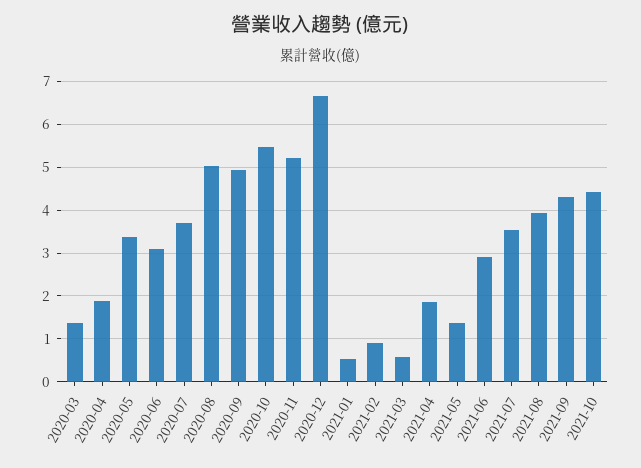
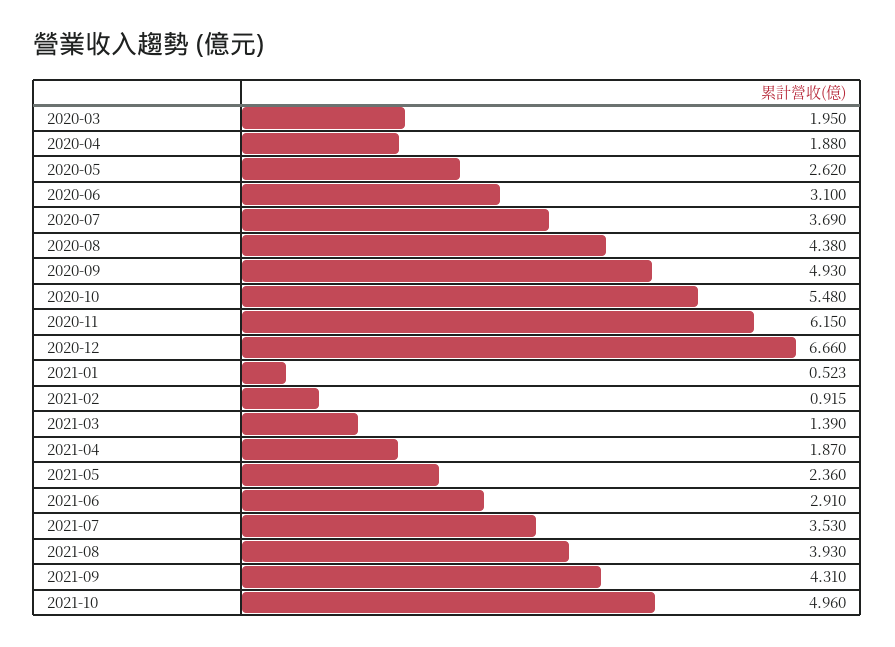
2020-03: 1.4 -> 1.95
2020-05: 3.4 -> 2.62
2020-08: 5 -> 4.38
2020-11: 5.2 -> 6.15
2021-03: 0.6 -> 1.39
2021-05: 1.4 -> 2.36
2021-10: 4.4 -> 4.96

